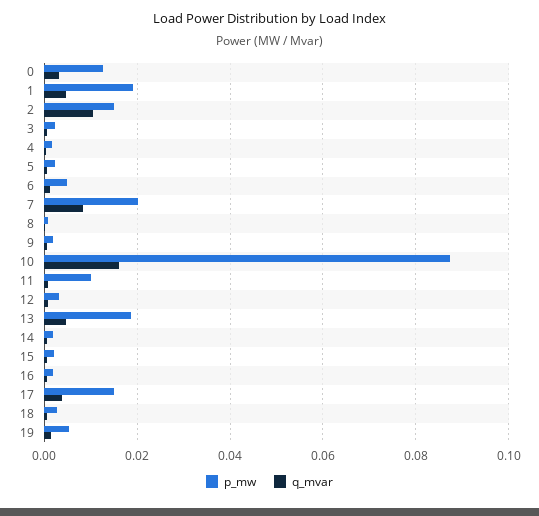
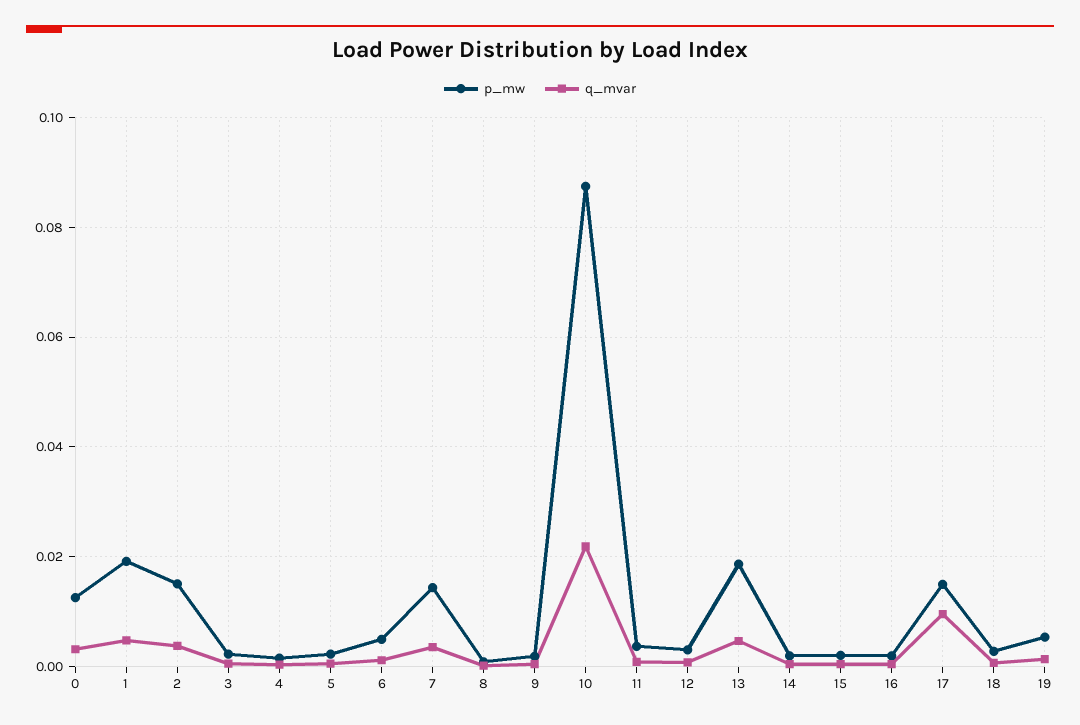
q_mvar, 2: 0.01 -> 0.004
p_mw, 7: 0.02 -> 0.014
q_mvar, 7: 0.008 -> 0.004
q_mvar, 10: 0.016 -> 0.022
p_mw, 11: 0.01 -> 0.004
q_mvar, 17: 0.004 -> 0.01

